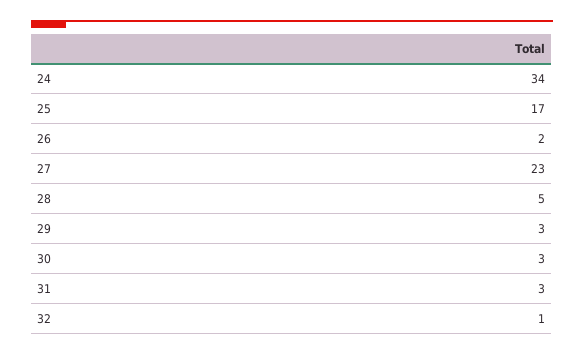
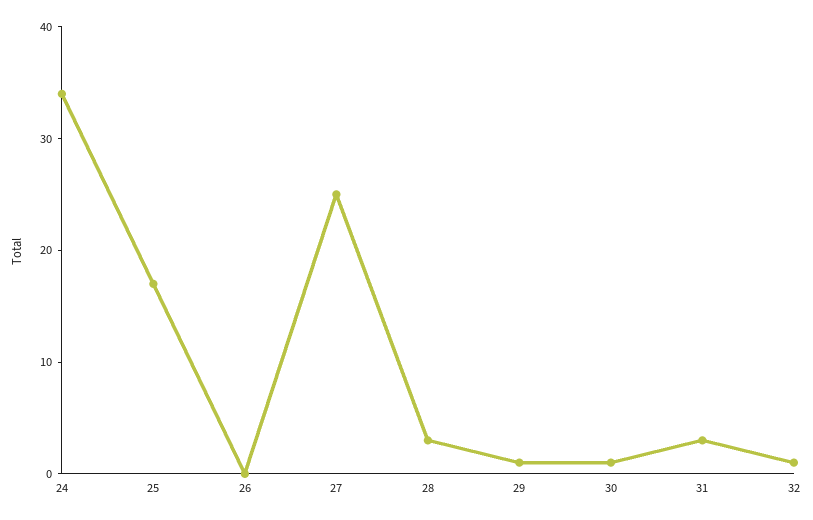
26: 2 -> 0
27: 23 -> 25
28: 5 -> 3
29: 3 -> 1
30: 3 -> 1

